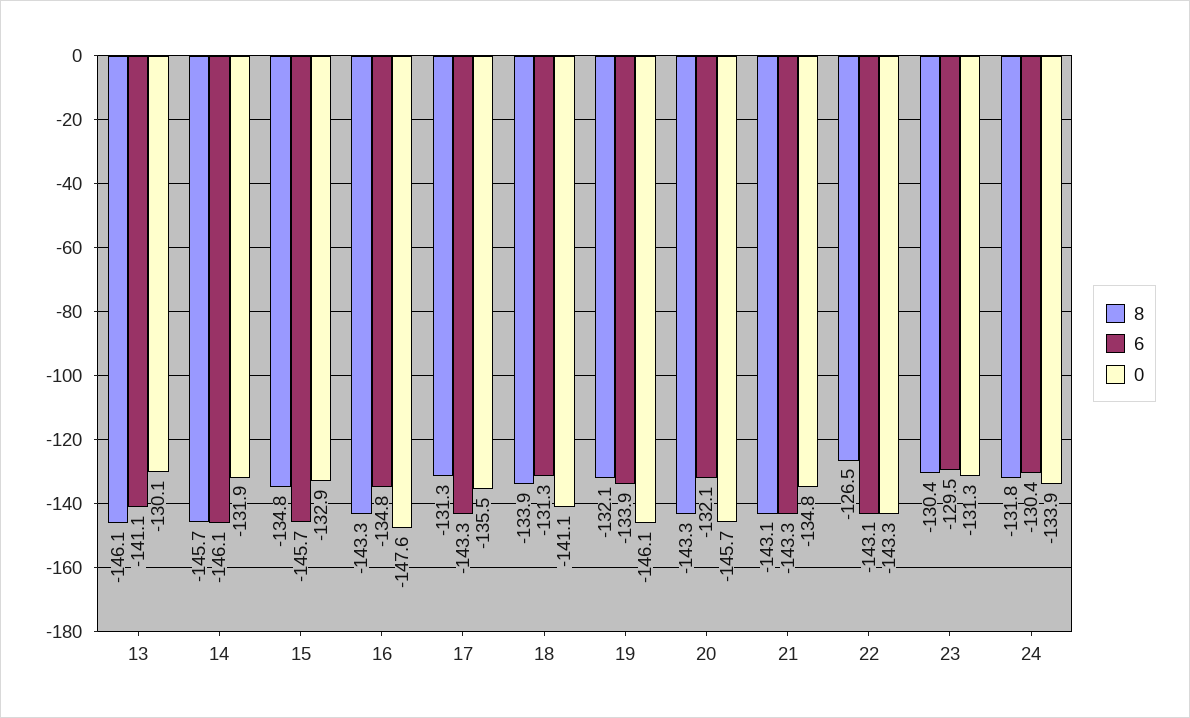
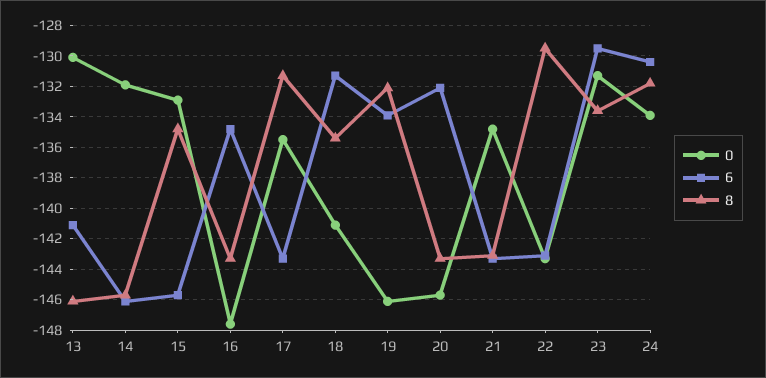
8, 18: -133.9 -> -135.5
8, 22: -126.5 -> -129.5
8, 23: -130.4 -> -133.5

